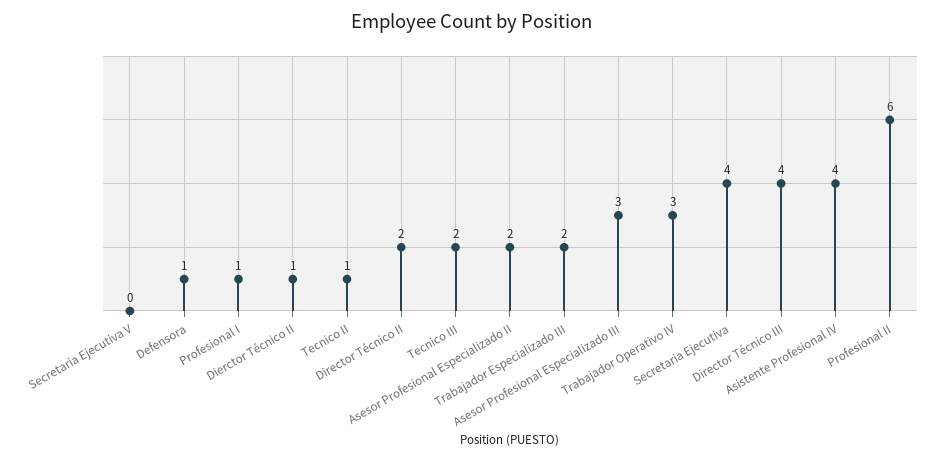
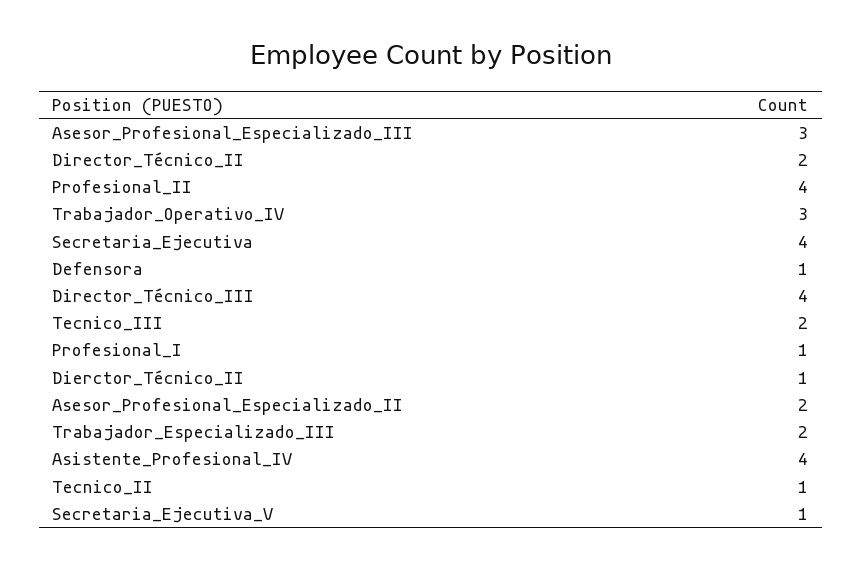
Secretaria Ejecutiva V: 0 -> 1
Profesional II: 6 -> 4

